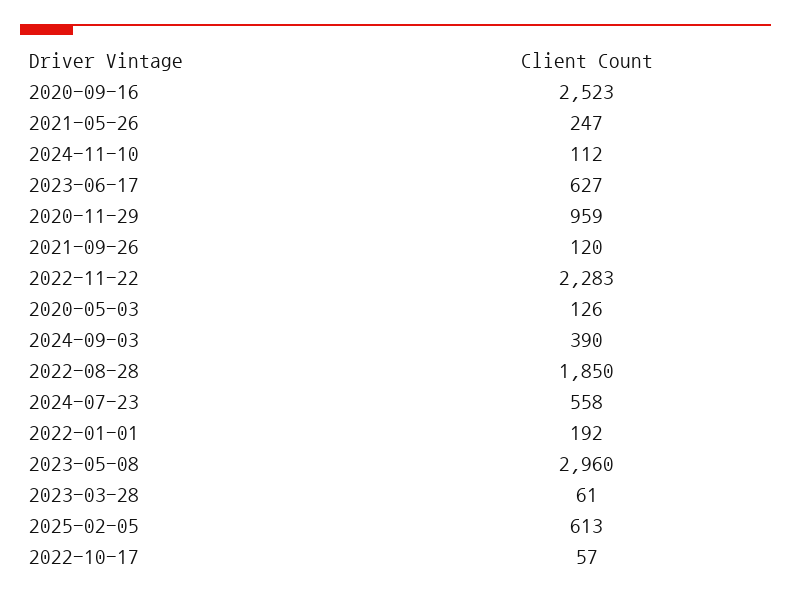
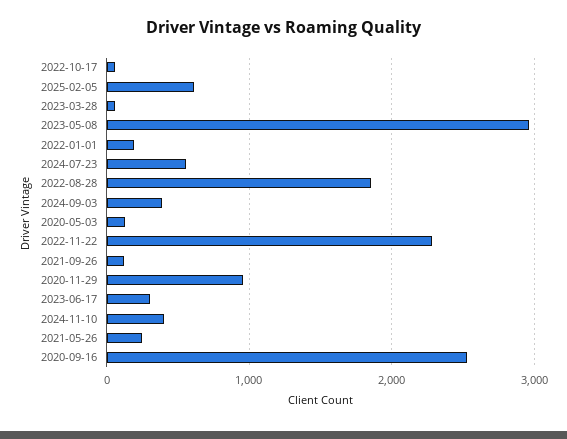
2024-11-10: 112 -> 400
2023-06-17: 627 -> 300

